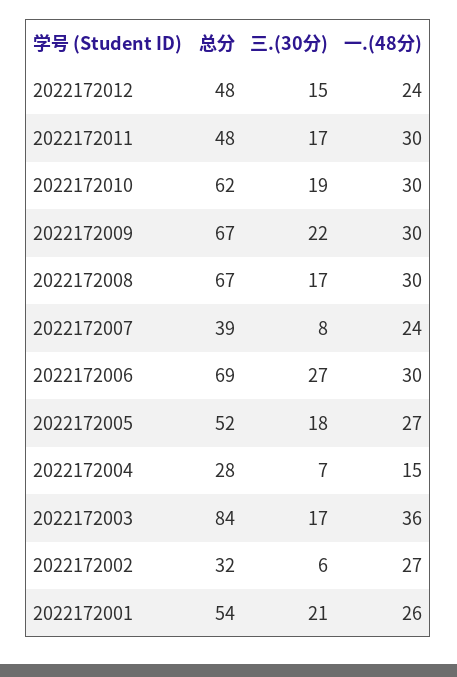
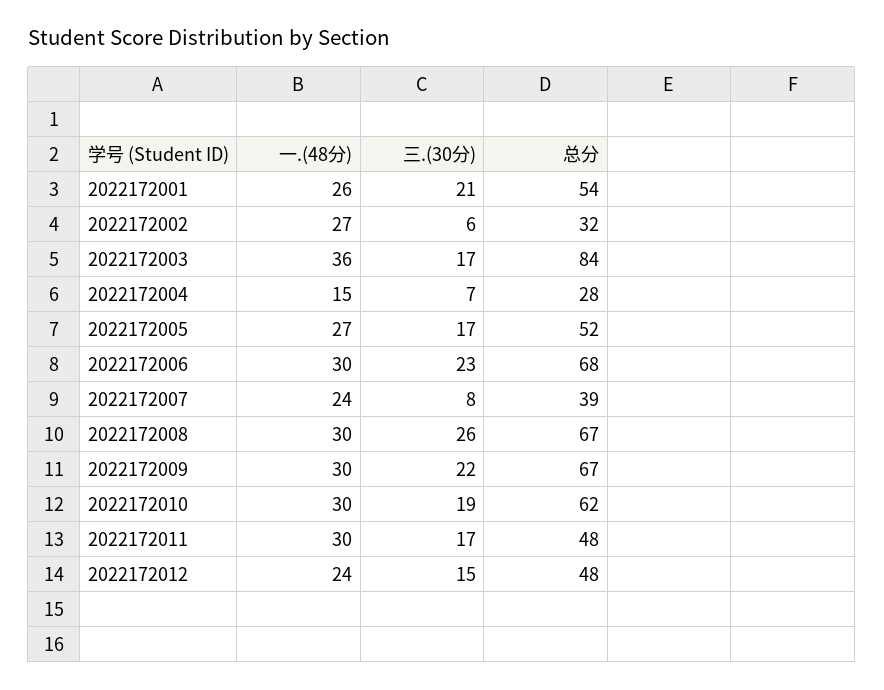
三.(30分), 2022172008: 17 -> 26
总分, 2022172006: 69 -> 68
三.(30分), 2022172006: 27 -> 23
三.(30分), 2022172005: 18 -> 17

